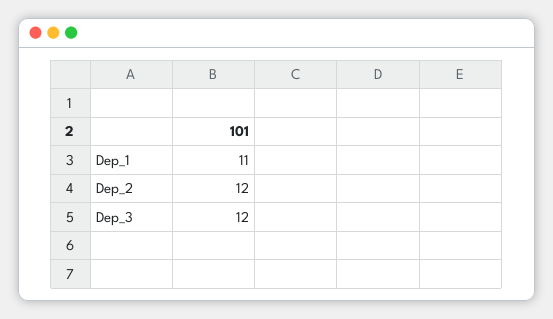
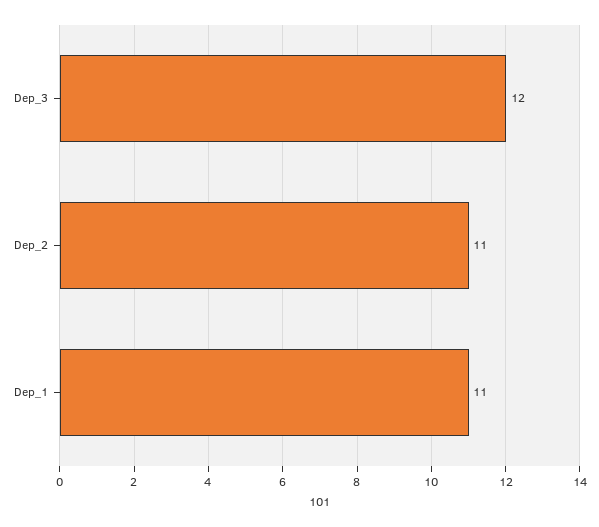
Dep_2: 12 -> 11

